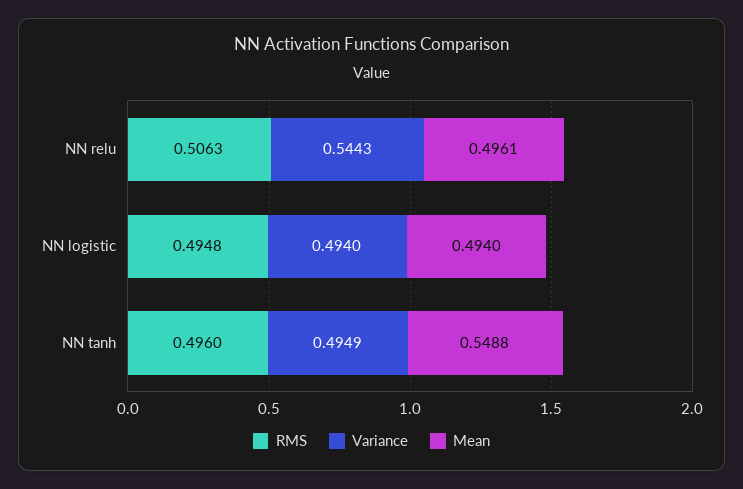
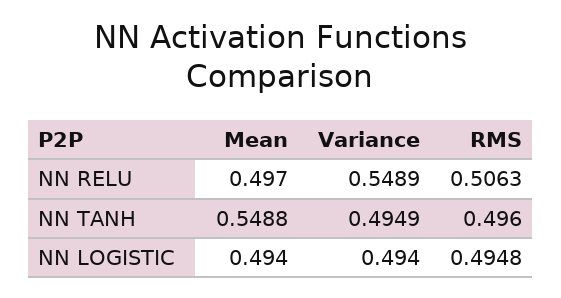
Variance, NN relu: 0.5443 -> 0.5489
Mean, NN relu: 0.4961 -> 0.497

